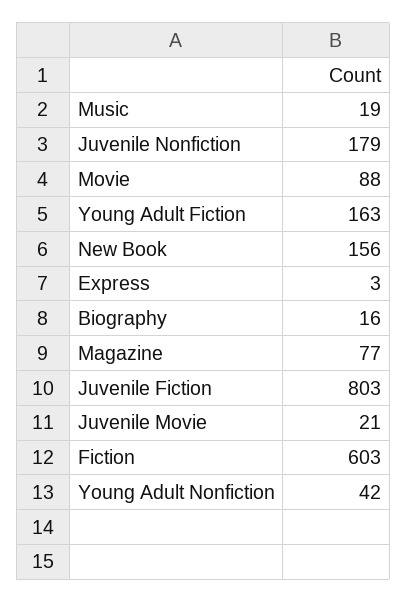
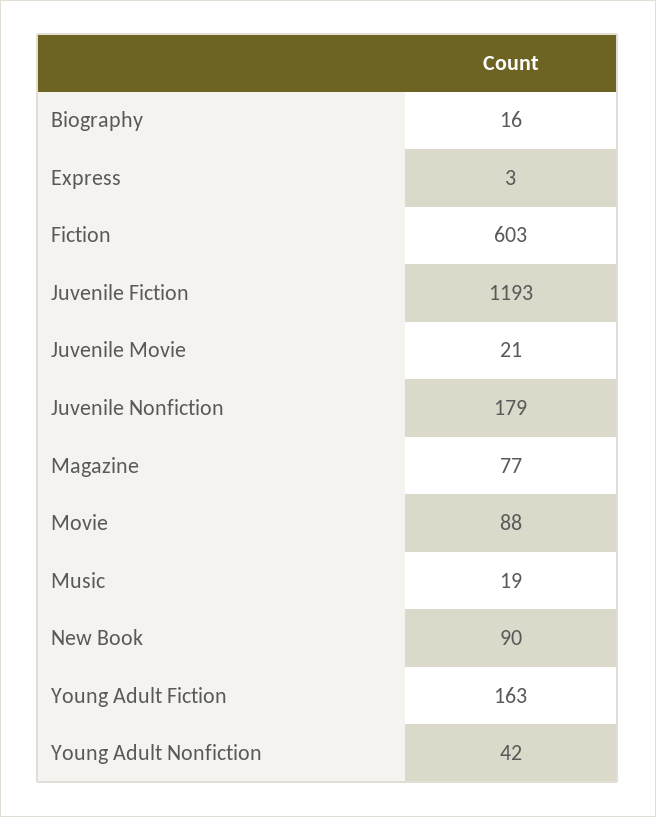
New Book: 156 -> 90
Juvenile Fiction: 803 -> 1193

